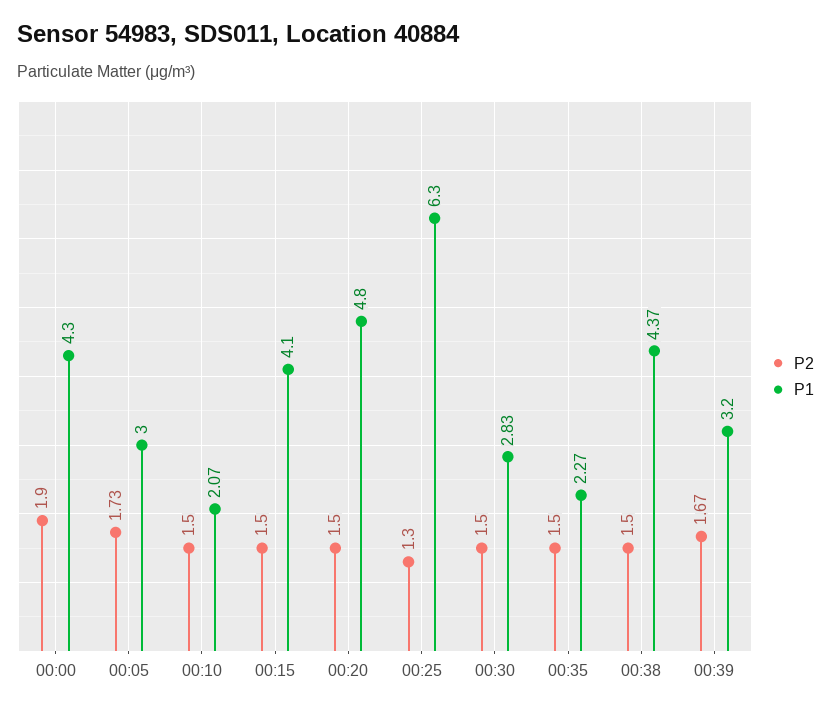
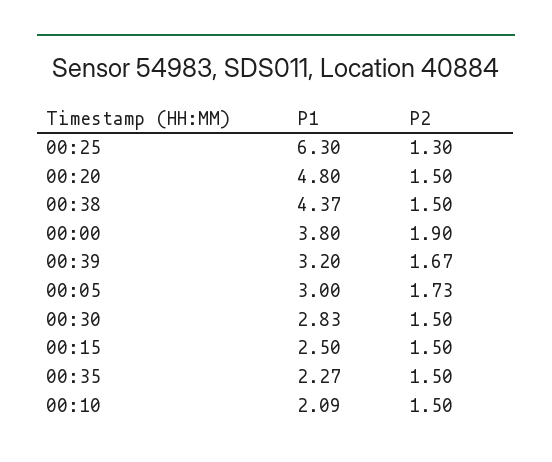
P1, 00:00: 4.3 -> 3.8
P1, 00:10: 2.07 -> 2.09
P1, 00:15: 4.1 -> 2.5

